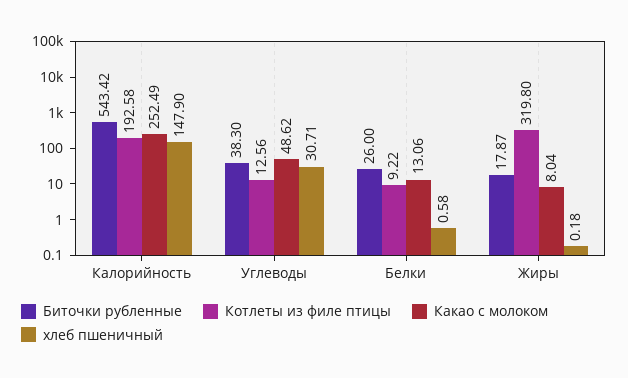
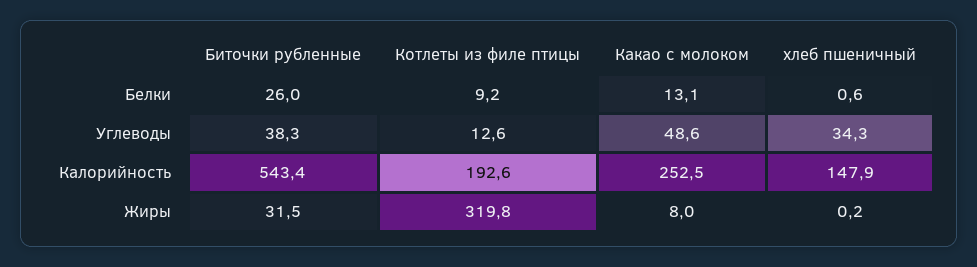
хлеб пшеничный, Углеводы: 30.71 -> 34.3
Биточки рубленные, Жиры: 17.87 -> 31.5

